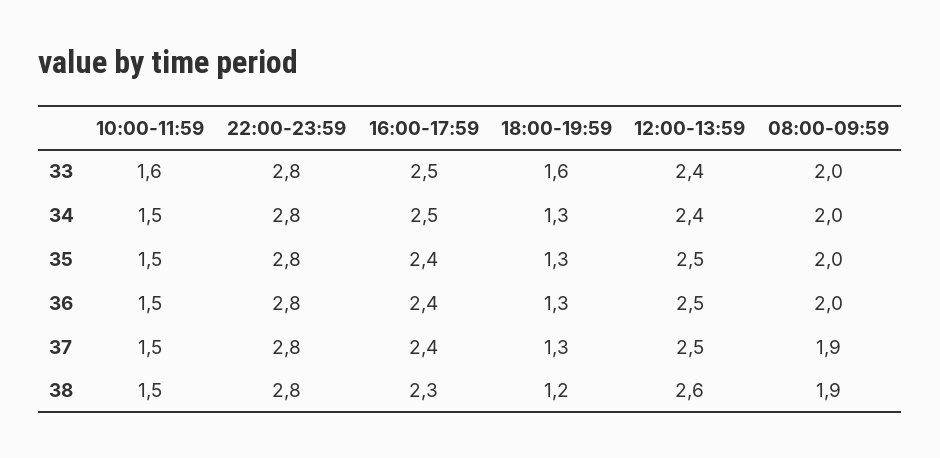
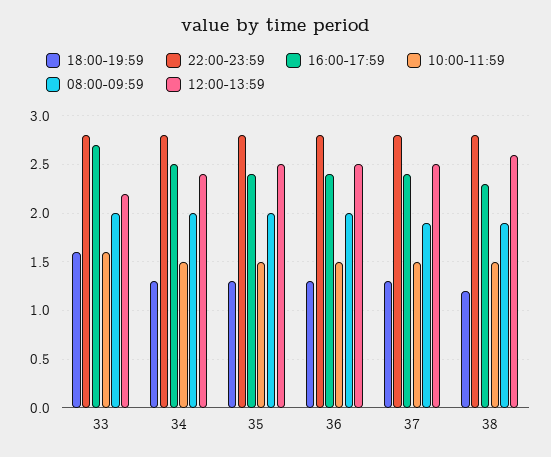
16:00-17:59, 33: 2.5 -> 2.7
12:00-13:59, 33: 2.4 -> 2.2

